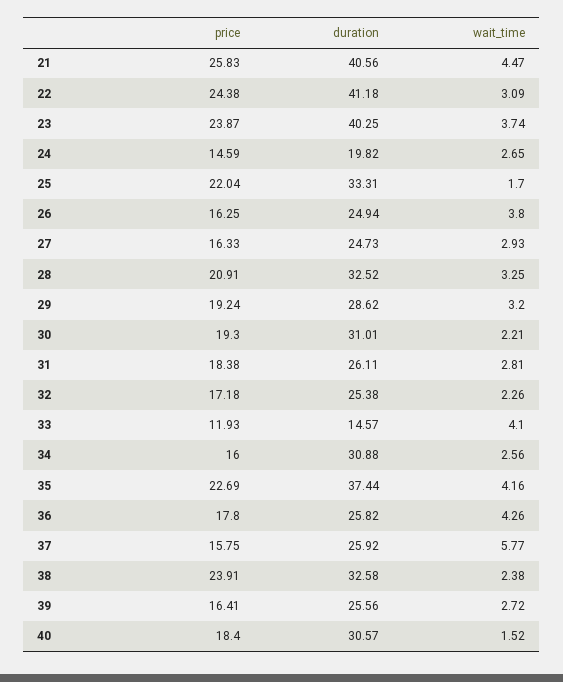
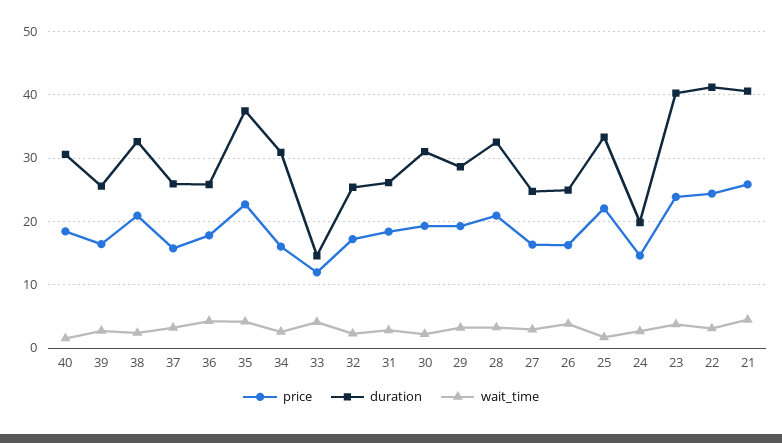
wait_time, 37: 5.77 -> 3
price, 38: 23.91 -> 21

